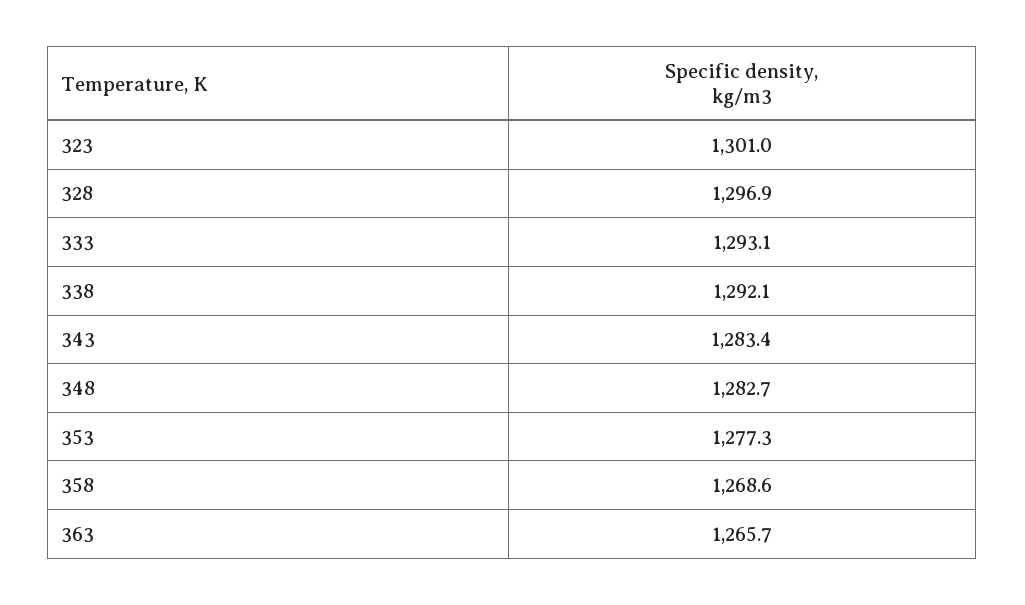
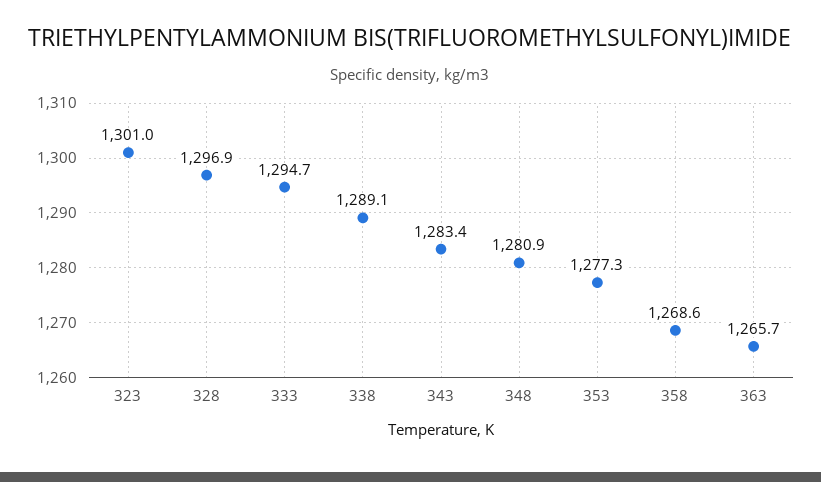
333: 1293.1 -> 1294.7
338: 1292.1 -> 1289.1
348: 1282.7 -> 1280.9

